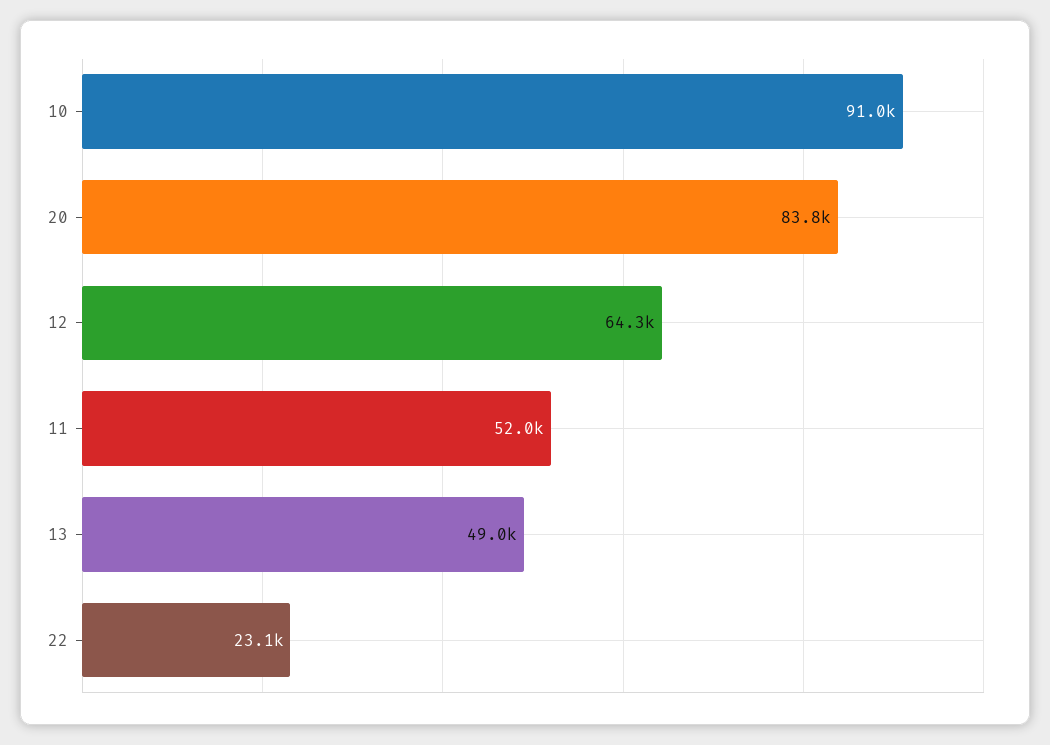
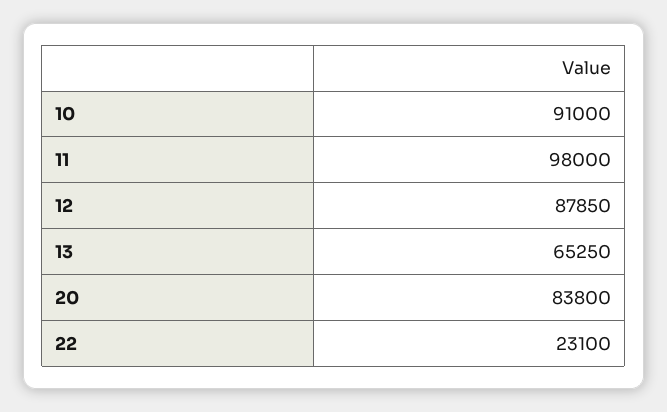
12: 64300 -> 87850
11: 52000 -> 98000
13: 49000 -> 65250

